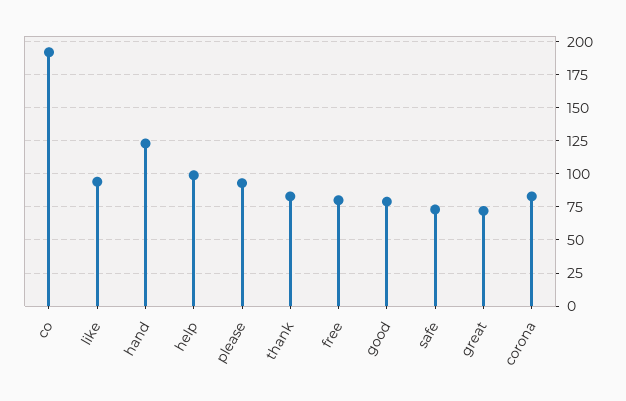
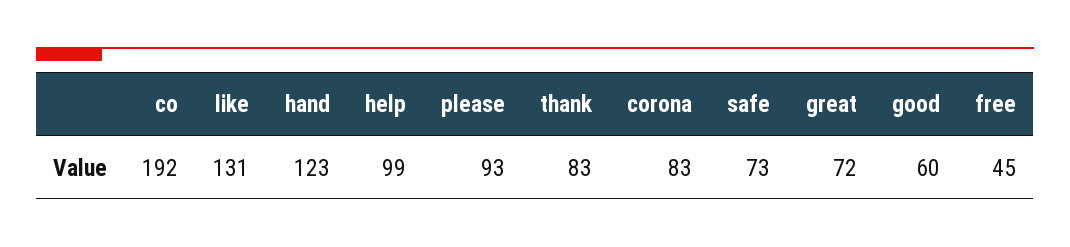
like: 95 -> 131
free: 80 -> 45
good: 80 -> 60

